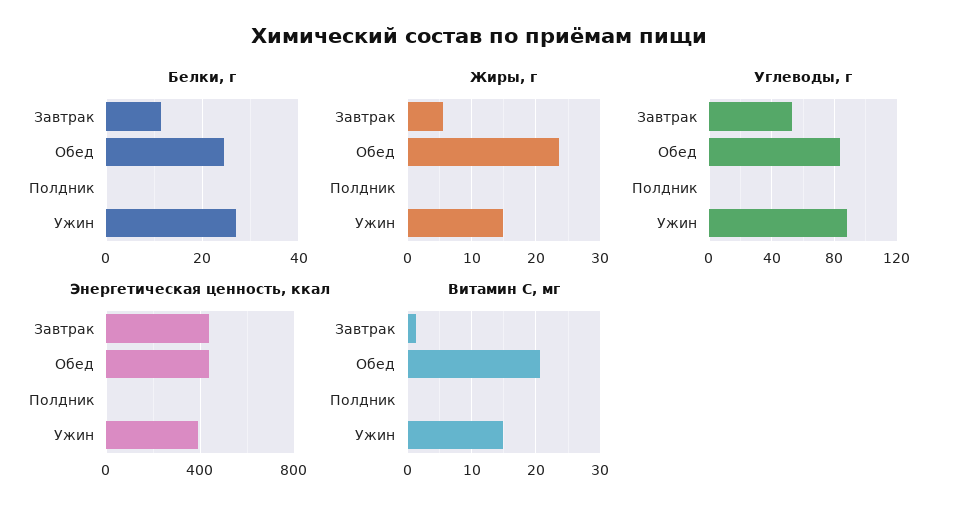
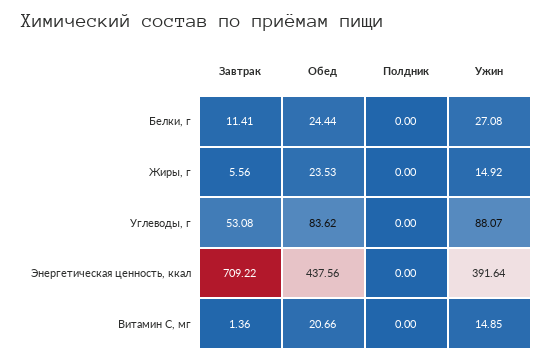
Энергетическая ценность, ккал, Завтрак: 450 -> 709.22

